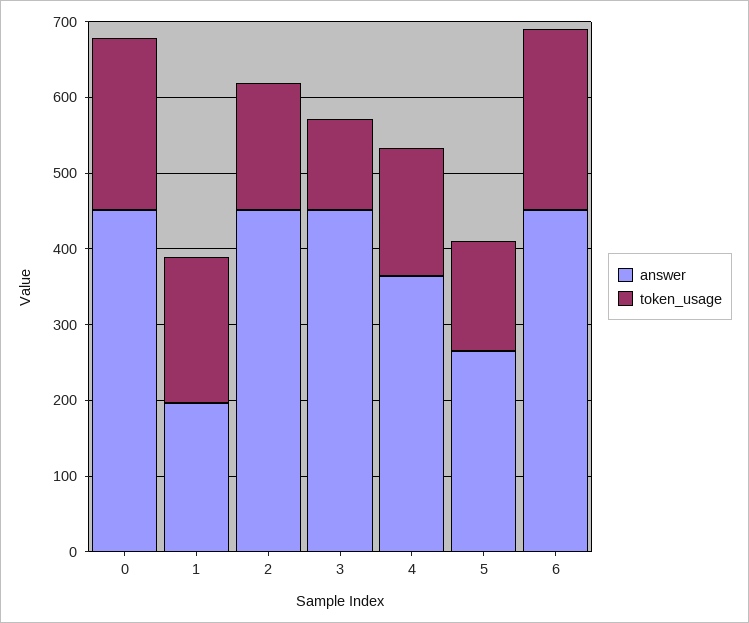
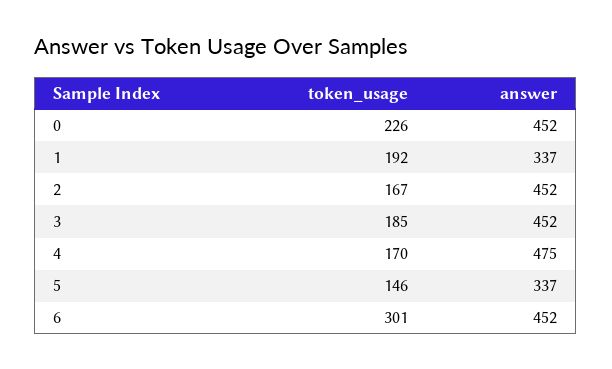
answer, 1: 200 -> 337
token_usage, 3: 120 -> 185
answer, 4: 360 -> 475
answer, 5: 260 -> 337
token_usage, 6: 240 -> 301

